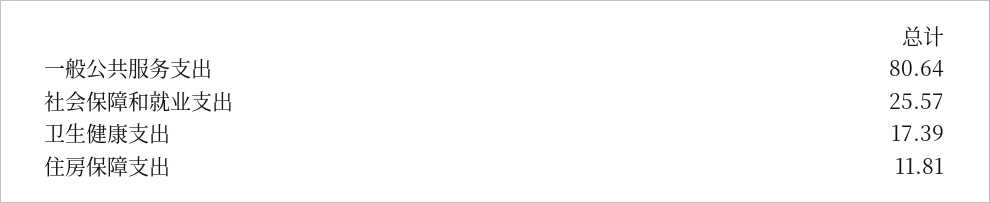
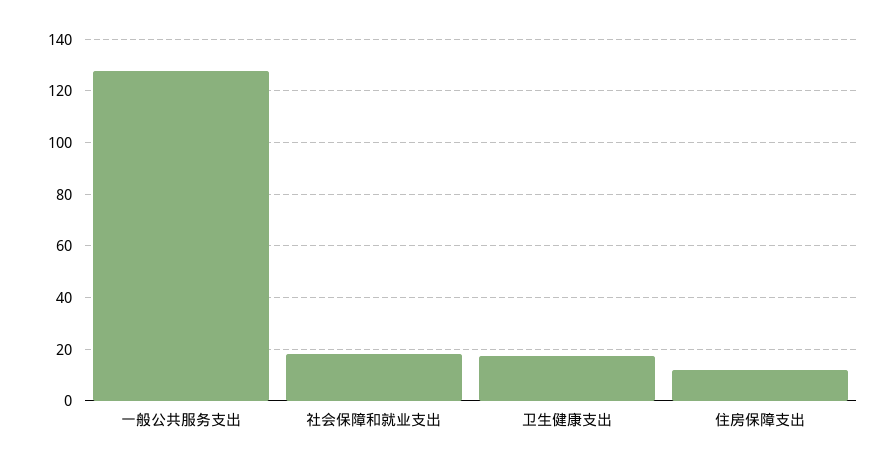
一般公共服务支出: 80.64 -> 127.5
社会保障和就业支出: 25.57 -> 17.5

